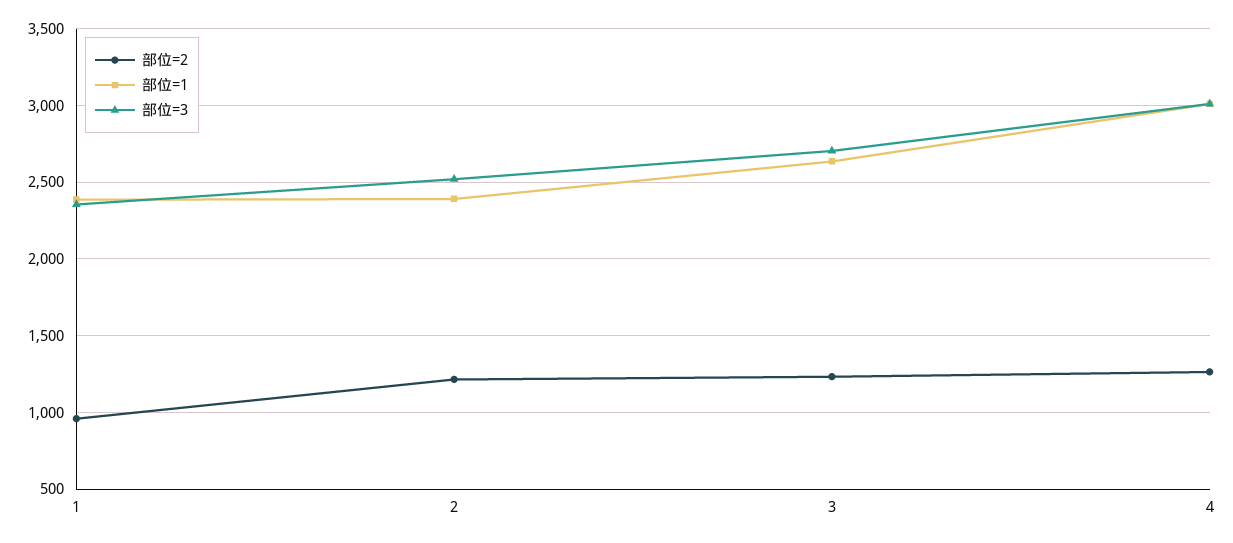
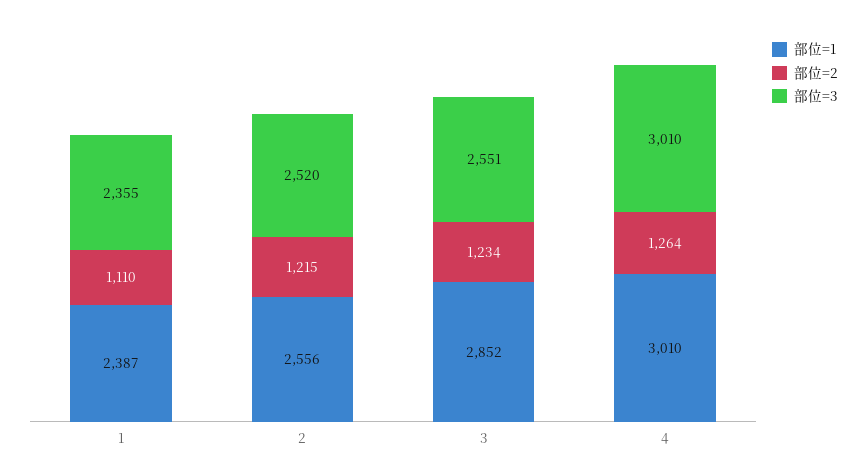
部位=2, 1: 950 -> 1110
部位=1, 2: 2400 -> 2556
部位=1, 3: 2650 -> 2852
部位=3, 3: 2700 -> 2551

